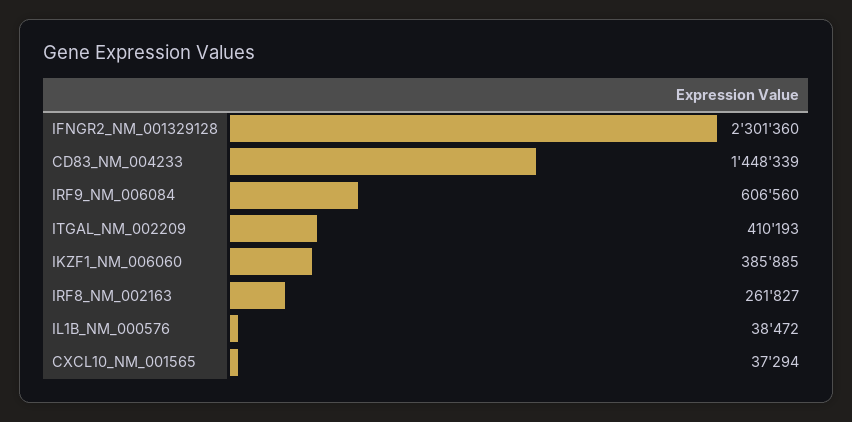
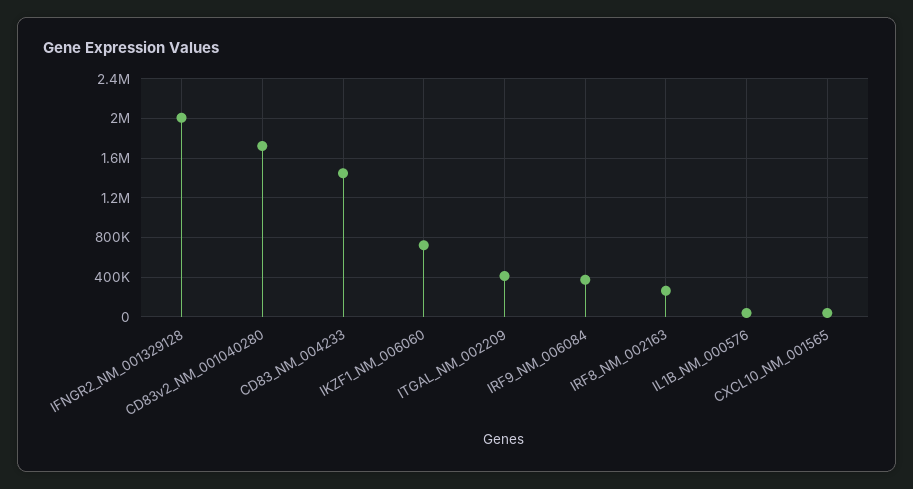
IFNGR2_NM_001329128: 2301360 -> 2000000
IRF9_NM_006084: 606560 -> 400000
IKZF1_NM_006060: 385885 -> 700000
CD83v2_NM_001040280: none -> 1700000

